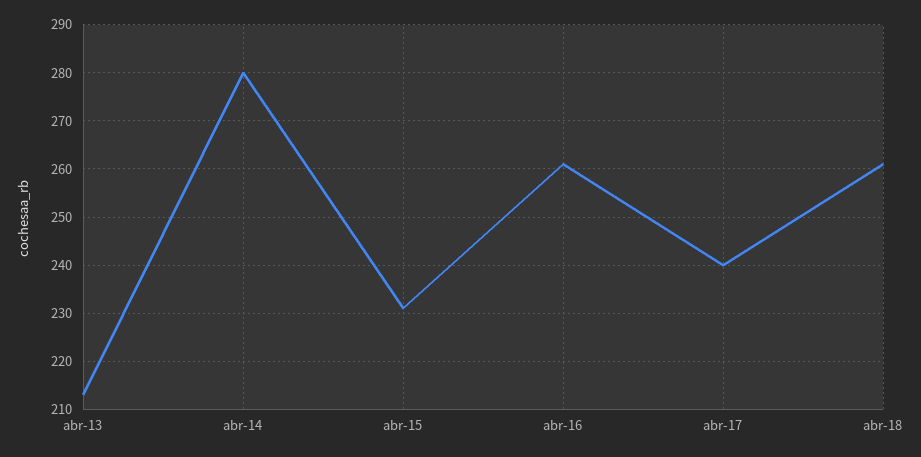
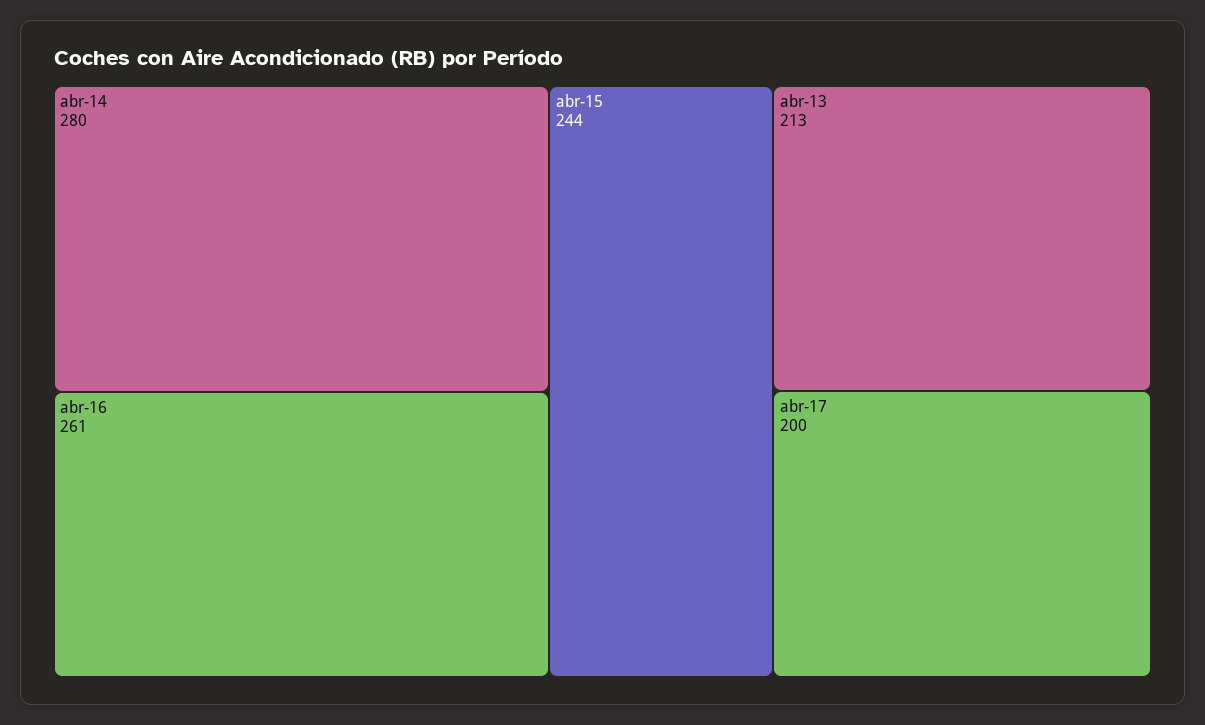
abr-15: 230 -> 244
abr-17: 240 -> 200
abr-18: 260 -> none

